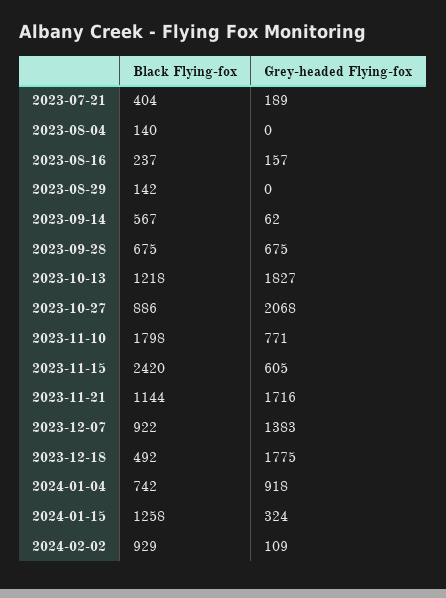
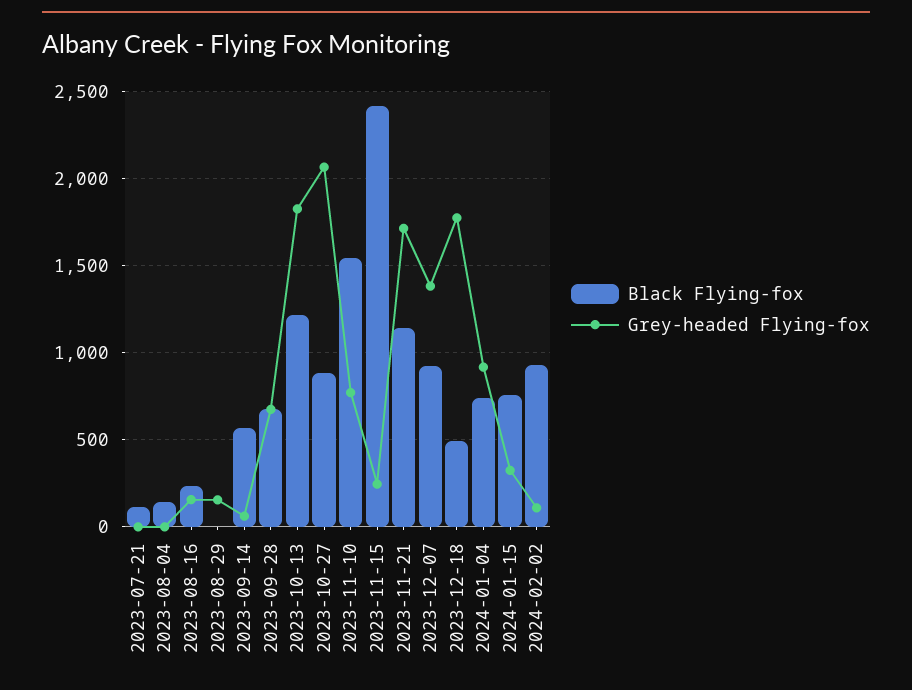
Black Flying-fox, 2023-07-21: 404 -> 100
Grey-headed Flying-fox, 2023-07-21: 189 -> 0
Black Flying-fox, 2023-08-29: 142 -> 0
Grey-headed Flying-fox, 2023-08-29: 0 -> 150
Black Flying-fox, 2023-11-10: 1798 -> 1550
Grey-headed Flying-fox, 2023-11-15: 605 -> 250
Black Flying-fox, 2024-01-15: 1258 -> 750

